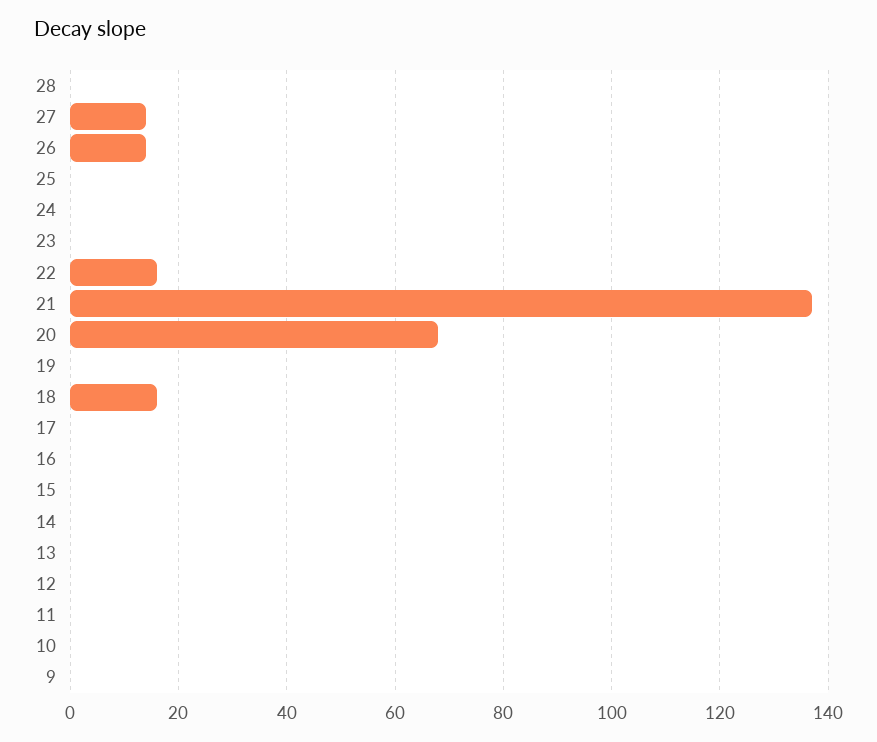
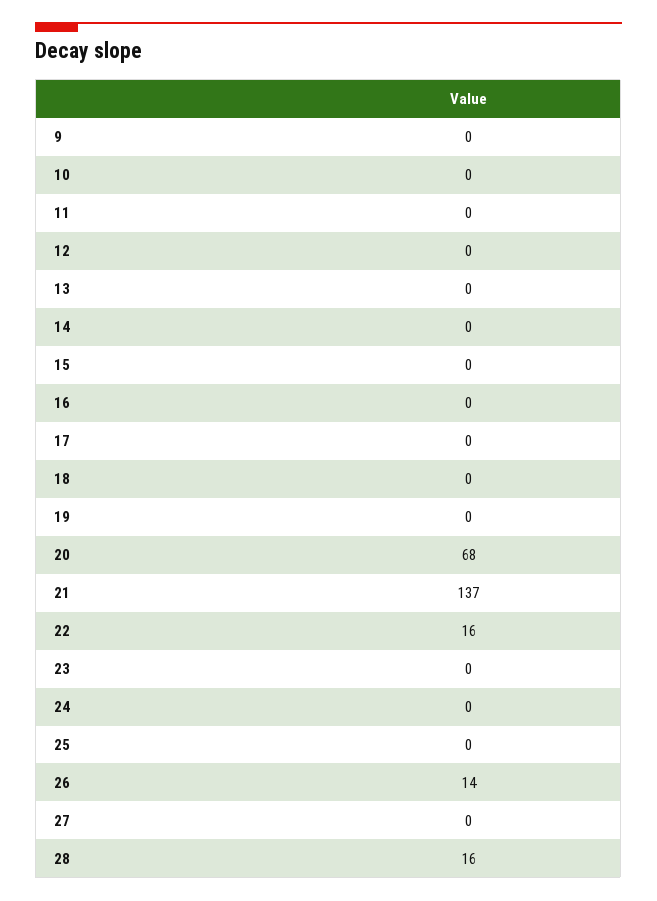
28: 0 -> 16
27: 15 -> 0
18: 15 -> 0

